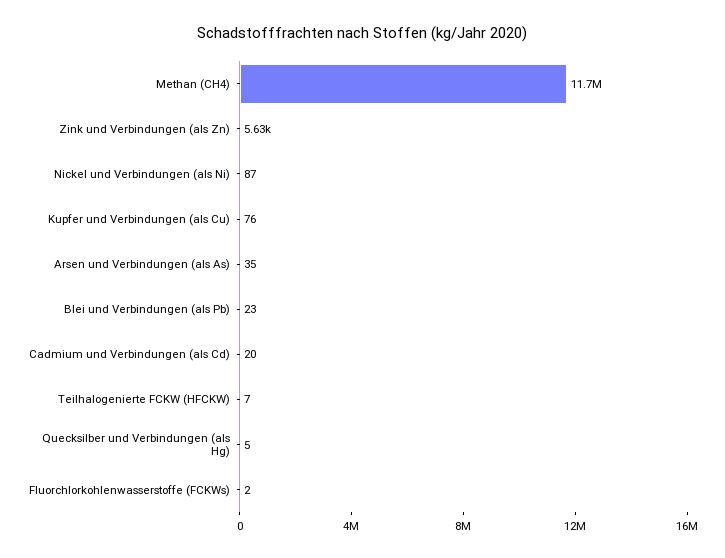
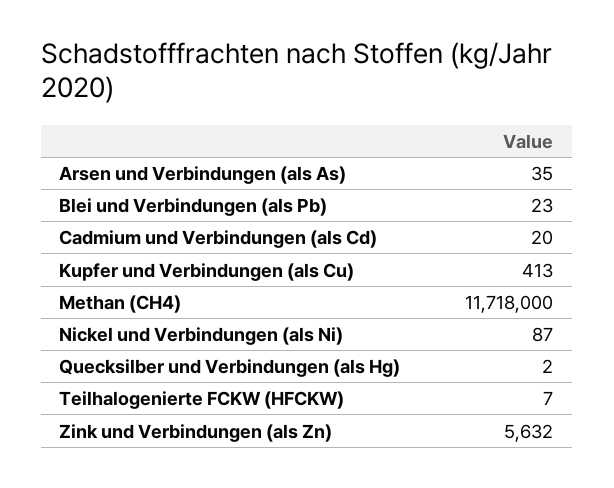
Kupfer und Verbindungen (als Cu): 76 -> 413
Quecksilber und Verbindungen (als Hg): 5 -> 2
Fluorchlorkohlenwasserstoffe (FCKWs): 2 -> none

